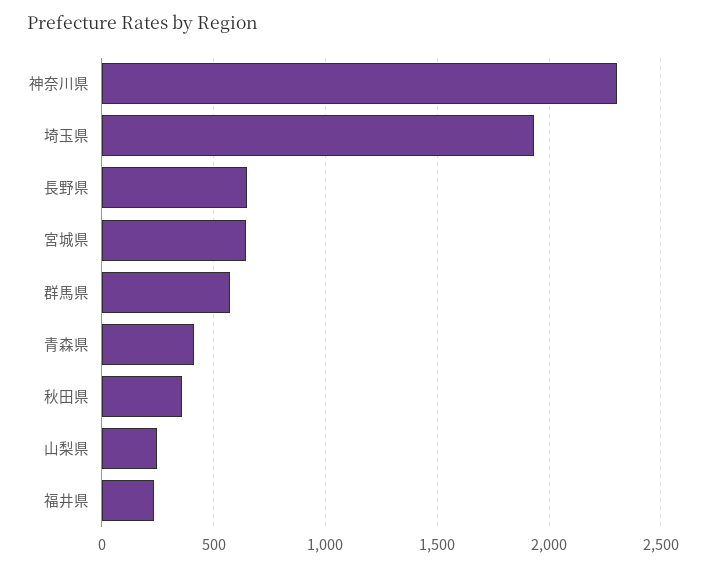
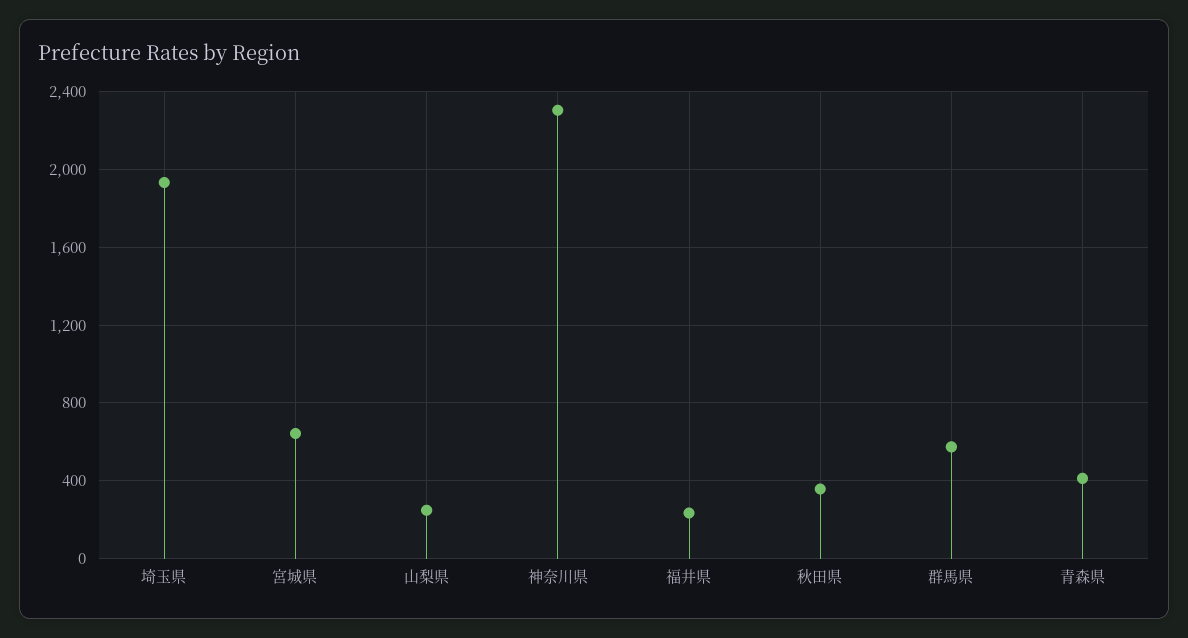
長野県: 650 -> none

